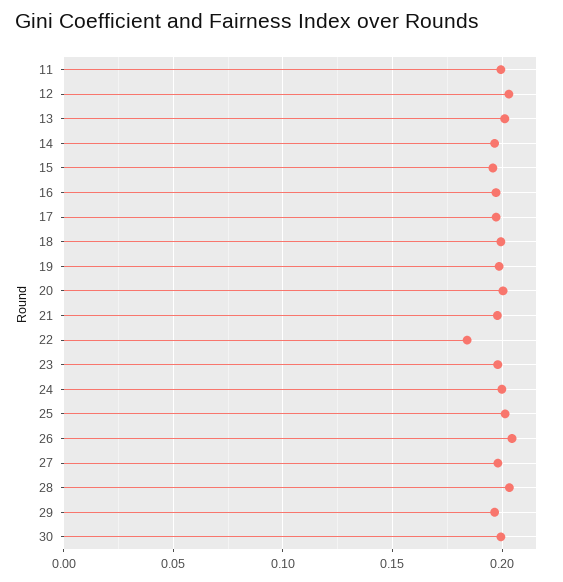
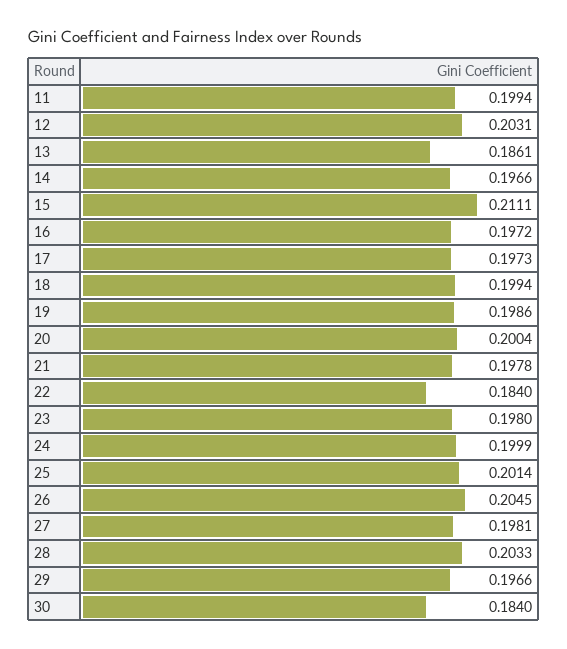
13: 0.2 -> 0.1861
15: 0.195 -> 0.2111
30: 0.2 -> 0.184

